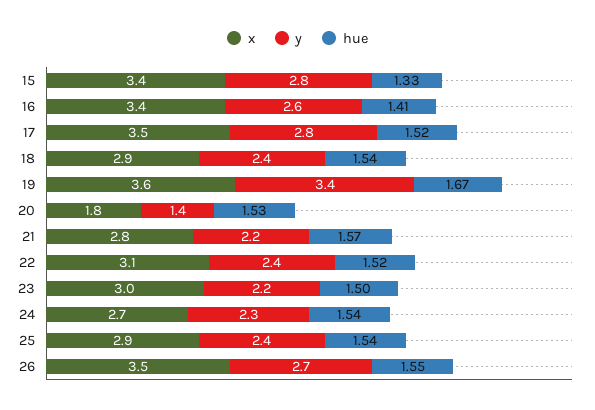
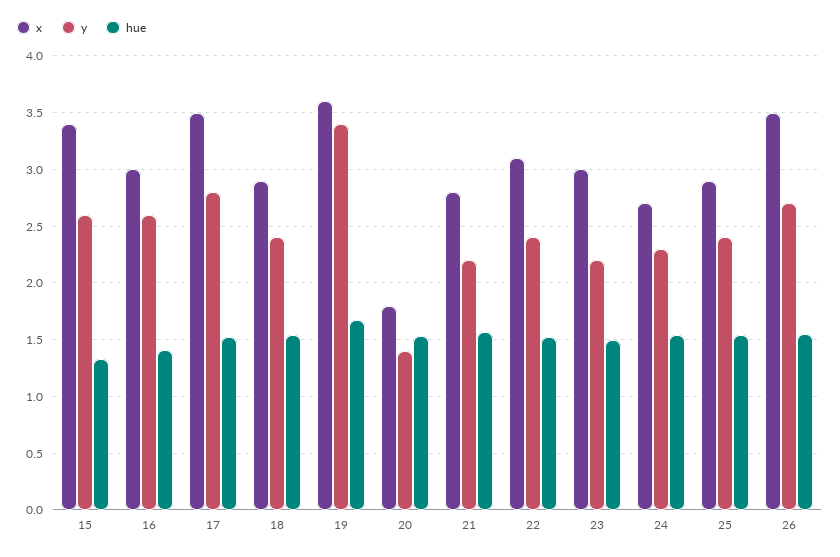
y, 15: 2.8 -> 2.6
x, 16: 3.4 -> 3

